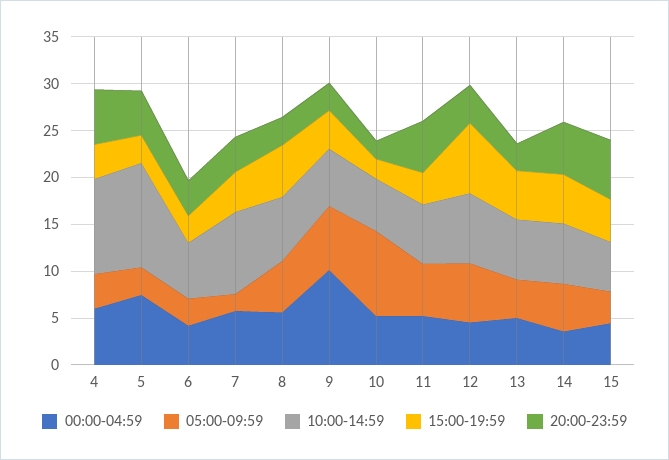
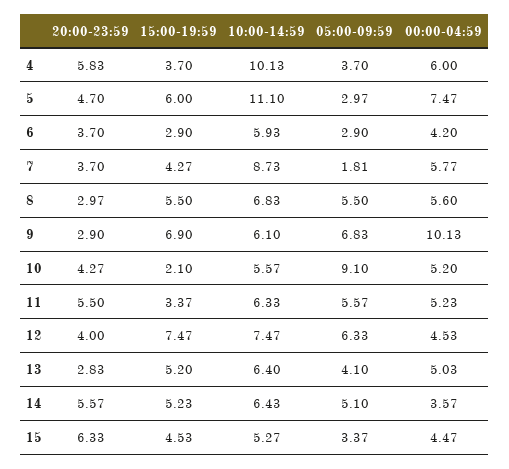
15:00-19:59, 5: 3 -> 6
15:00-19:59, 9: 4 -> 6.9
20:00-23:59, 10: 2 -> 4.27

